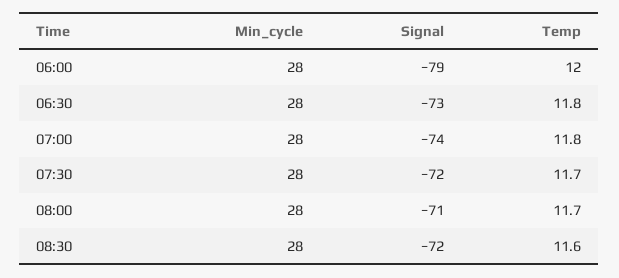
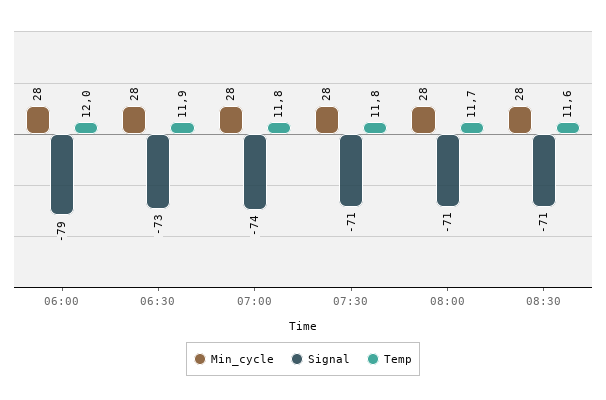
Temp, 06:30: 11.8 -> 11.9
Signal, 07:30: -72 -> -71
Temp, 07:30: 11.7 -> 11.8
Signal, 08:30: -72 -> -71

